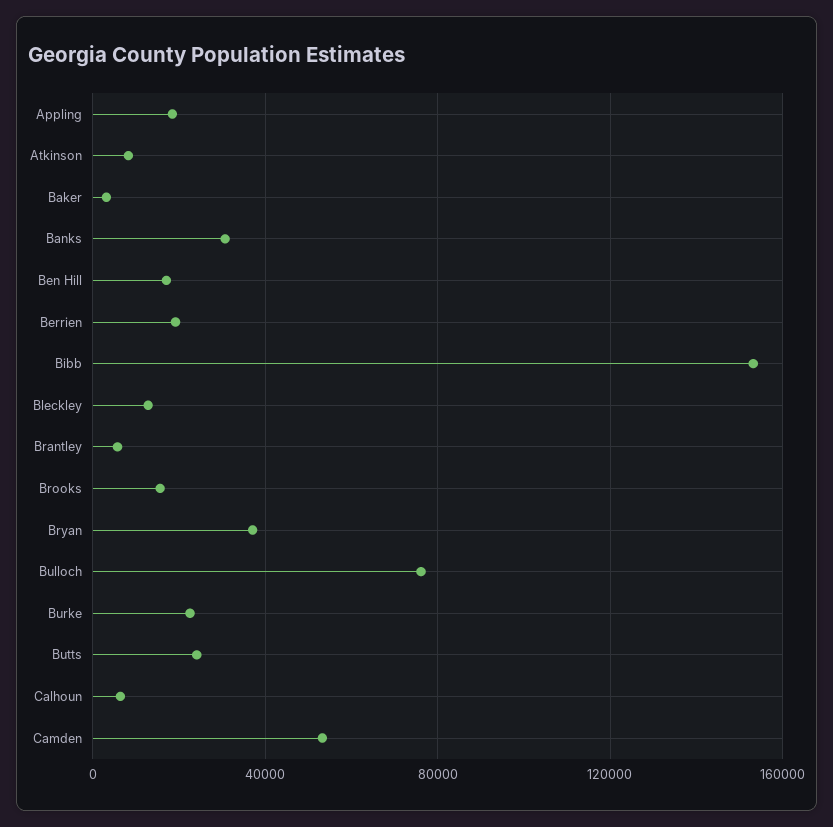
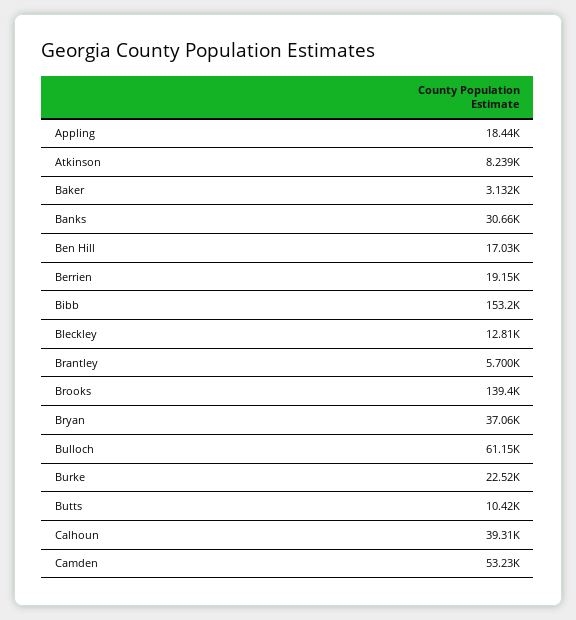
Brooks: 15000 -> 139400
Bulloch: 75000 -> 61150
Butts: 25000 -> 10420
Calhoun: 5000 -> 39310

